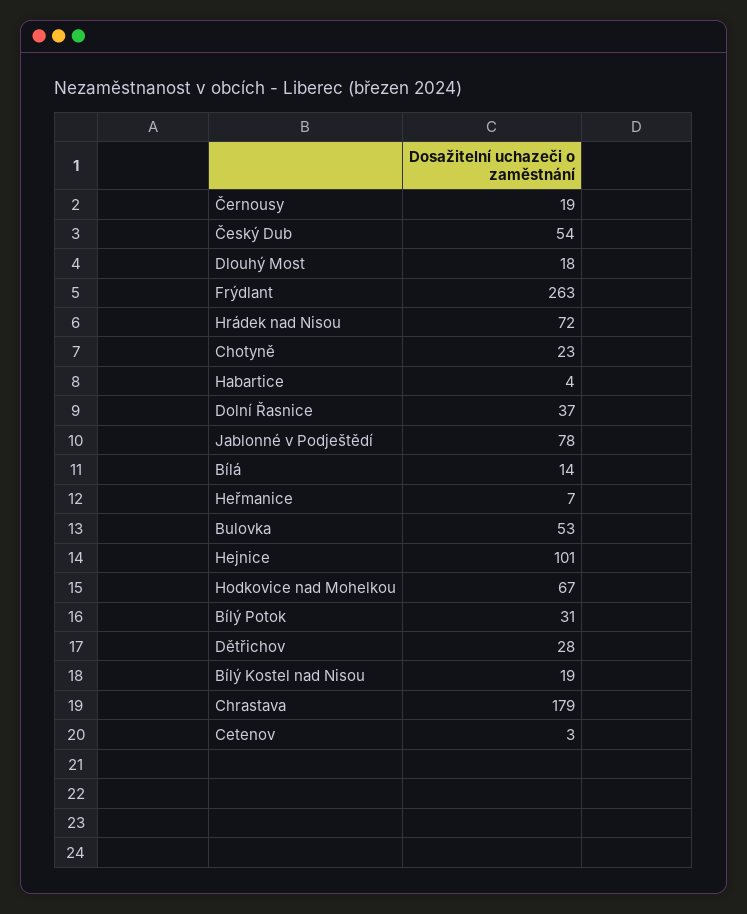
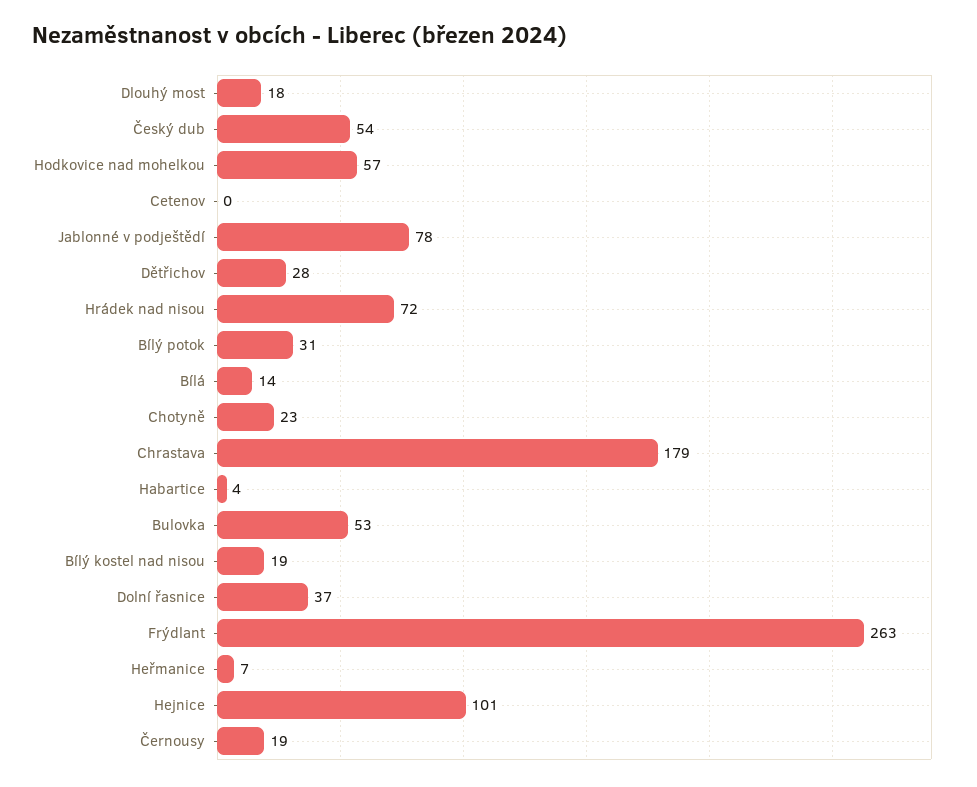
Hodkovice nad Mohelkou: 67 -> 57
Cetenov: 3 -> 0

